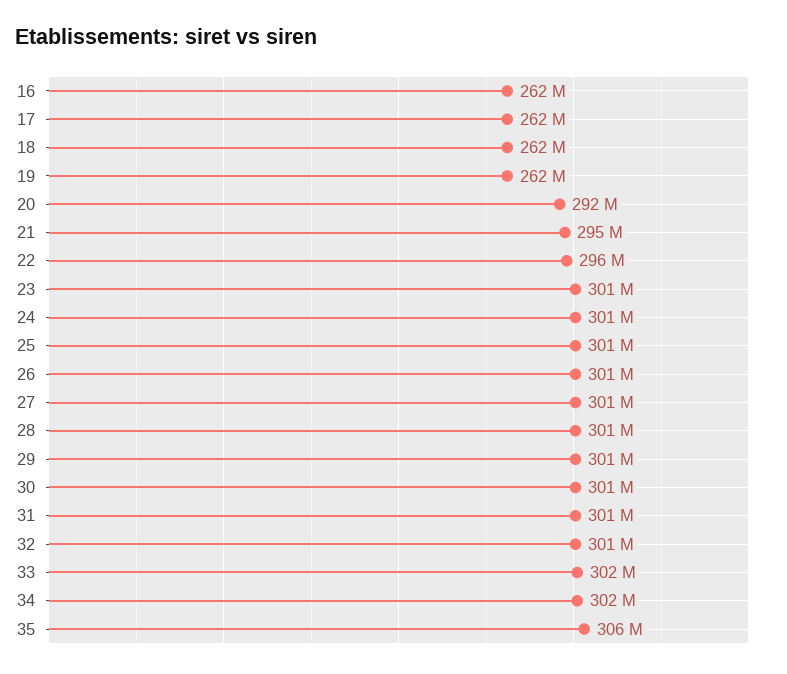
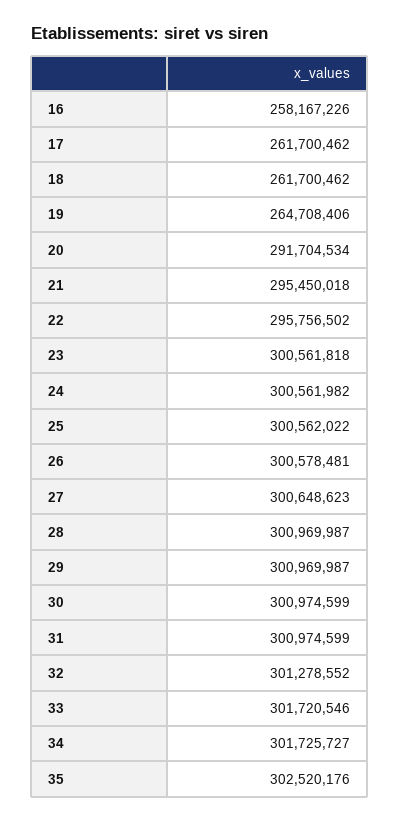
16: 262000000 -> 258167226
19: 262000000 -> 264708406
35: 306000000 -> 302520176

